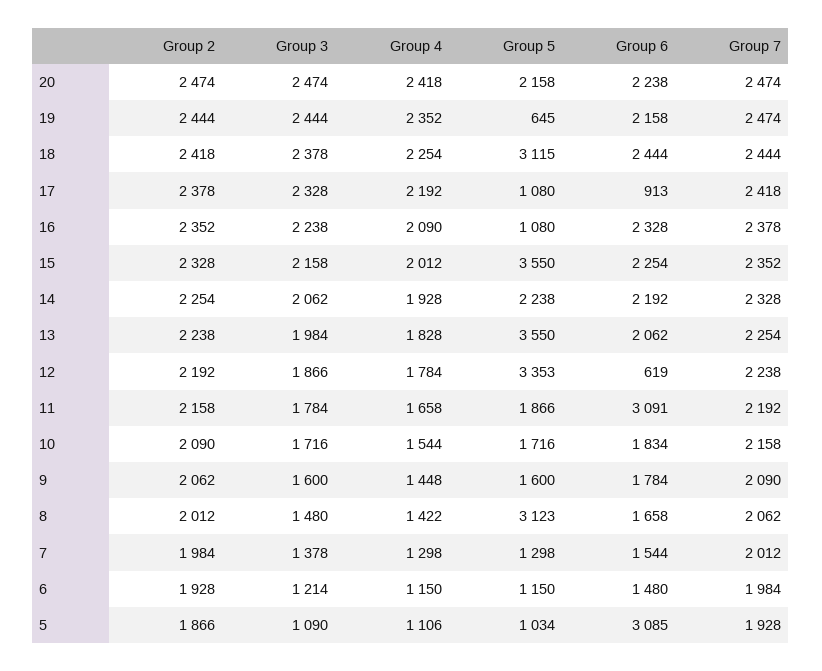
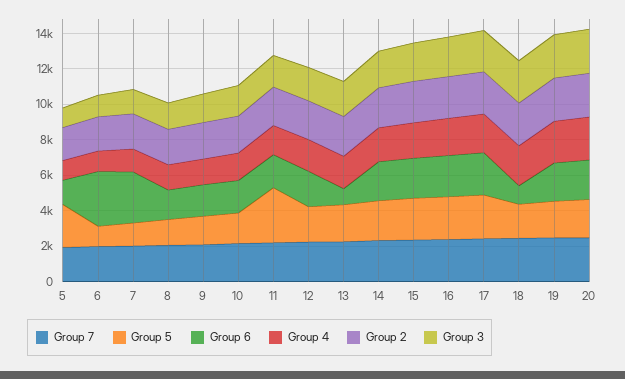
Group 5, 19: 645 -> 2000
Group 5, 18: 3115 -> 2000
Group 6, 18: 2444 -> 1000
Group 5, 17: 1080 -> 2500
Group 6, 17: 913 -> 2500
Group 5, 16: 1080 -> 2500
Group 5, 15: 3550 -> 2500
Group 5, 13: 3550 -> 2000
Group 6, 13: 2062 -> 1000
Group 5, 12: 3353 -> 2000
Group 6, 12: 619 -> 2000
Group 5, 11: 1866 -> 3000
Group 6, 11: 3091 -> 2000
Group 5, 8: 3123 -> 1500
Group 6, 7: 1544 -> 3000
Group 6, 6: 1480 -> 3000
Group 5, 5: 1034 -> 2500
Group 6, 5: 3085 -> 1500

